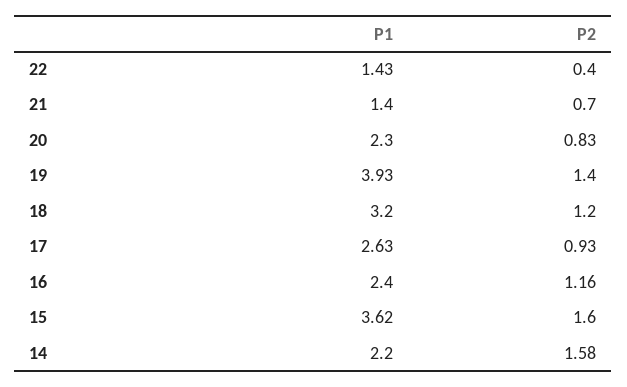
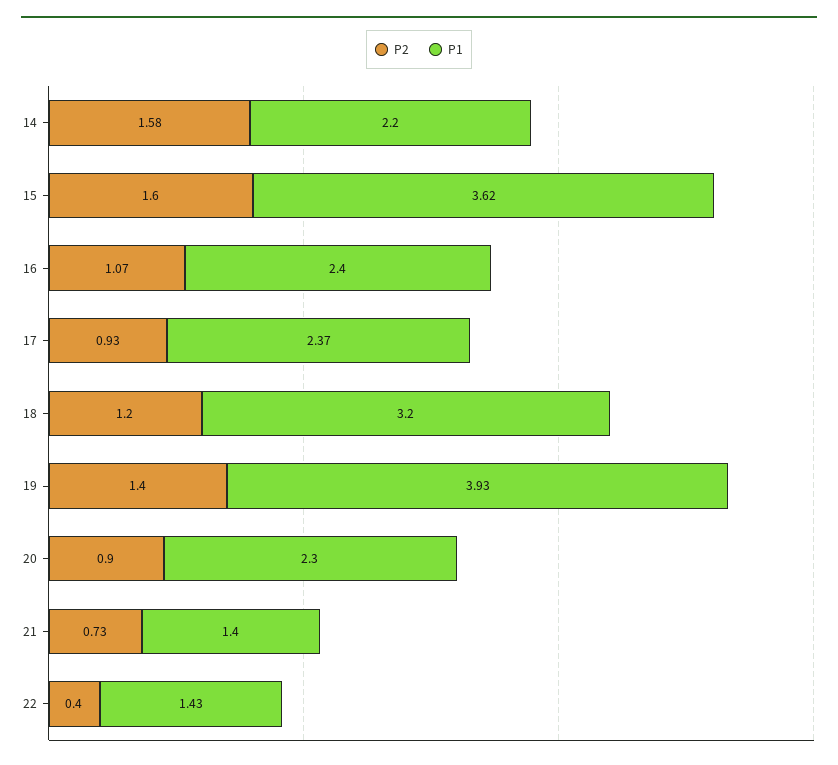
P2, 21: 0.7 -> 0.73
P2, 20: 0.83 -> 0.9
P1, 17: 2.63 -> 2.37
P2, 16: 1.16 -> 1.07

